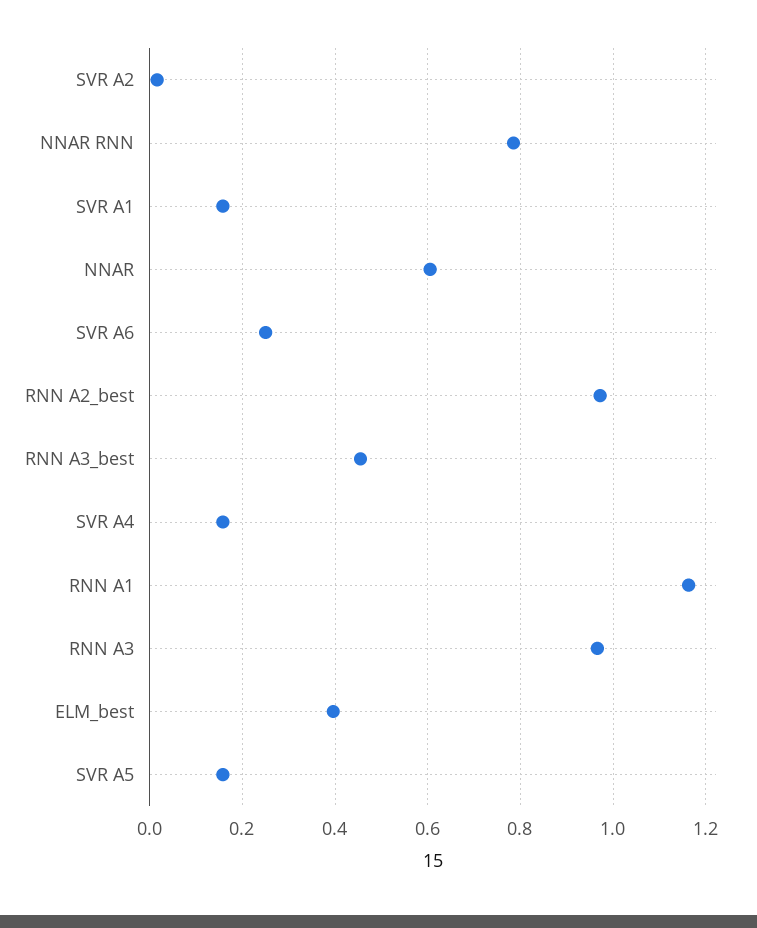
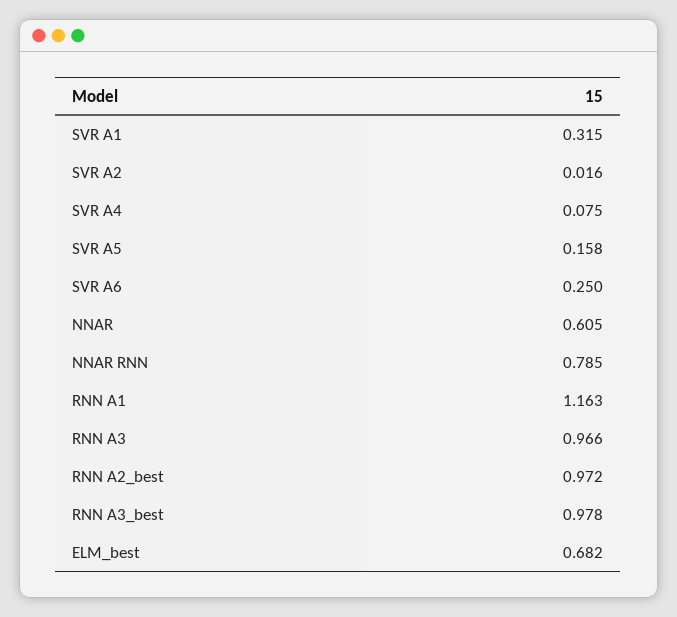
SVR A1: 0.16 -> 0.315
RNN A3_best: 0.46 -> 0.978
SVR A4: 0.16 -> 0.075
ELM_best: 0.4 -> 0.682

